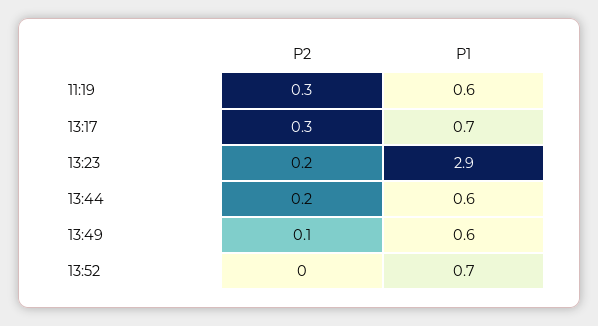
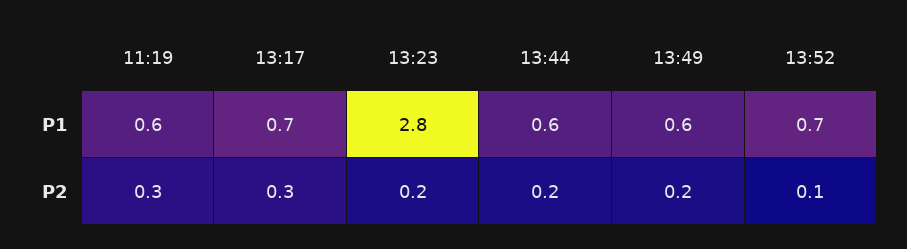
P1, 13:23: 2.9 -> 2.8
P2, 13:49: 0.1 -> 0.2
P2, 13:52: 0 -> 0.1

